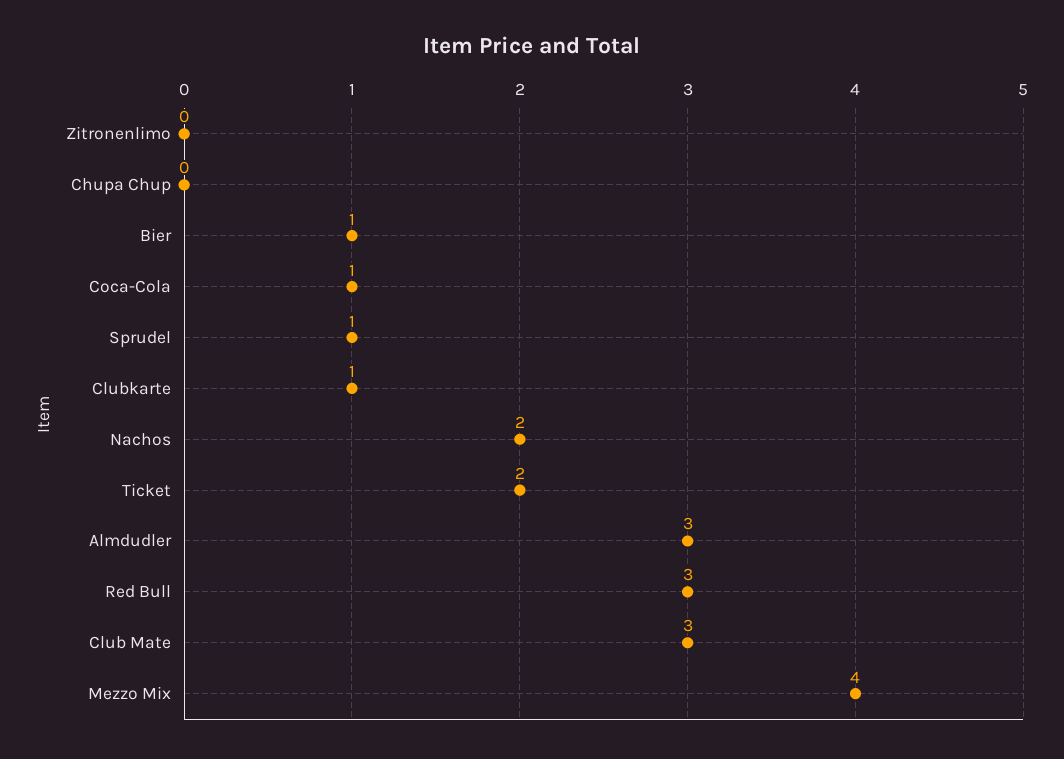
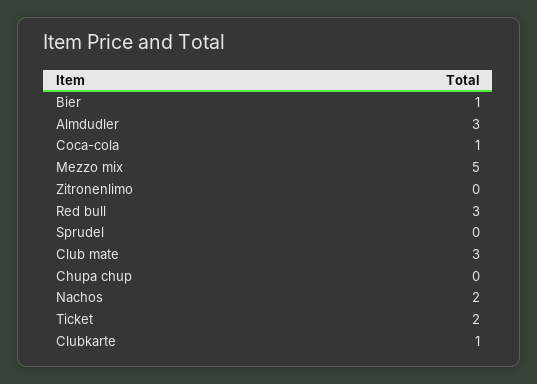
Sprudel: 1 -> 0
Mezzo Mix: 4 -> 5

